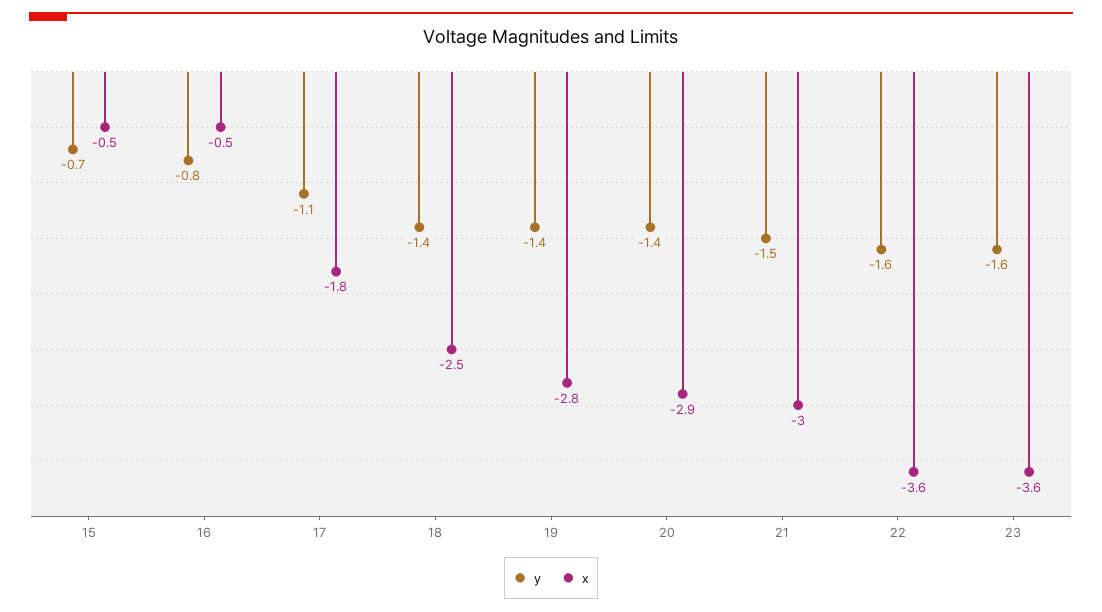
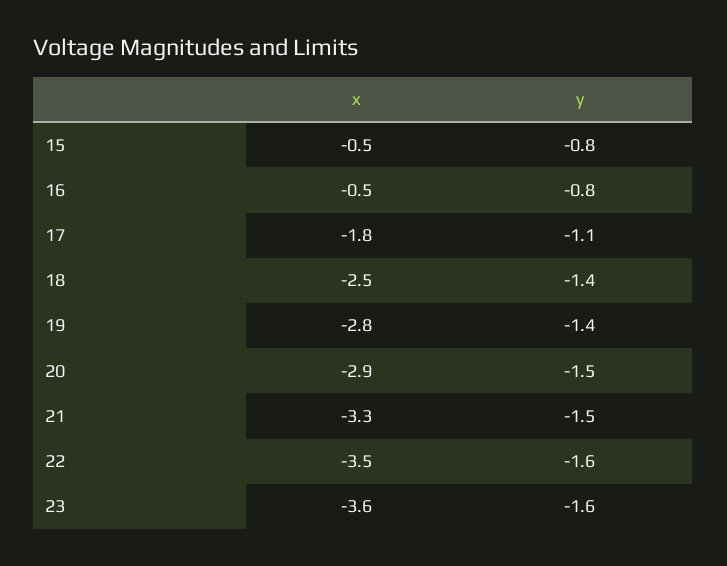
y, 15: -0.7 -> -0.8
y, 20: -1.4 -> -1.5
x, 21: -3 -> -3.3
x, 22: -3.6 -> -3.5

